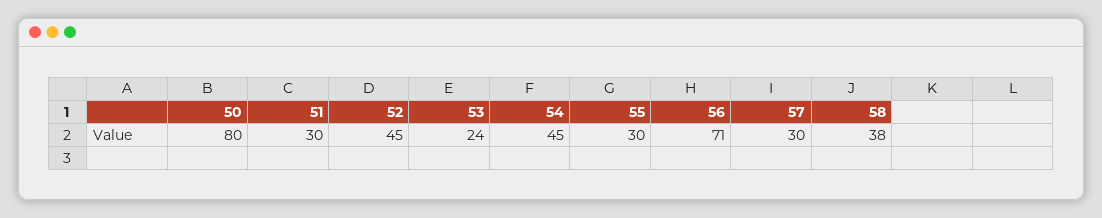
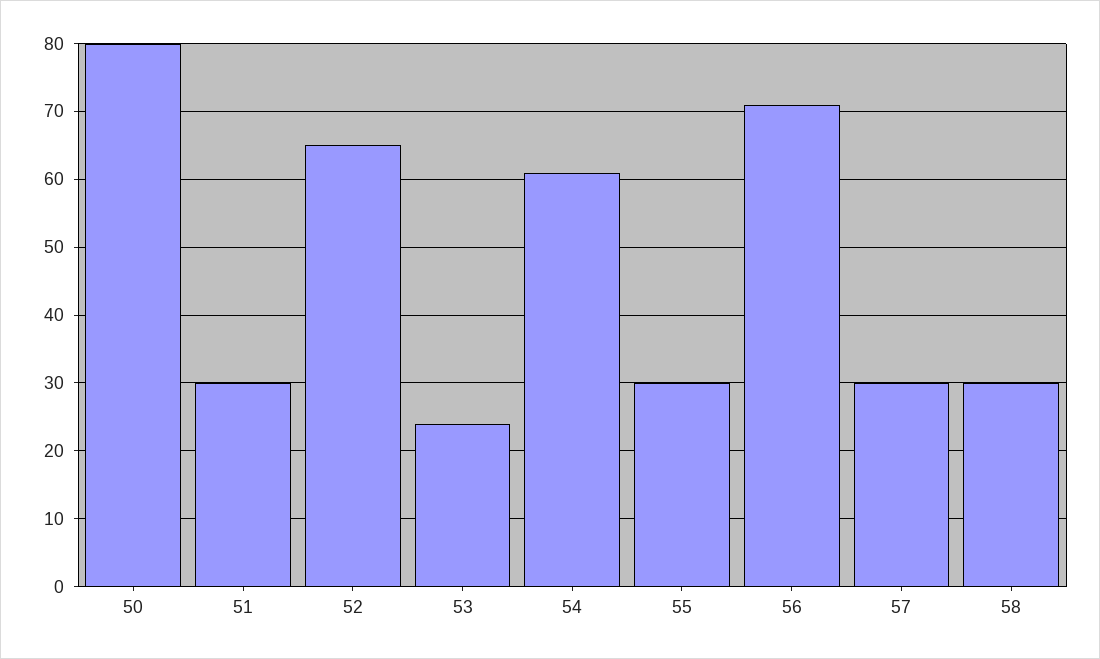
52: 45 -> 65
54: 45 -> 61
58: 38 -> 30

